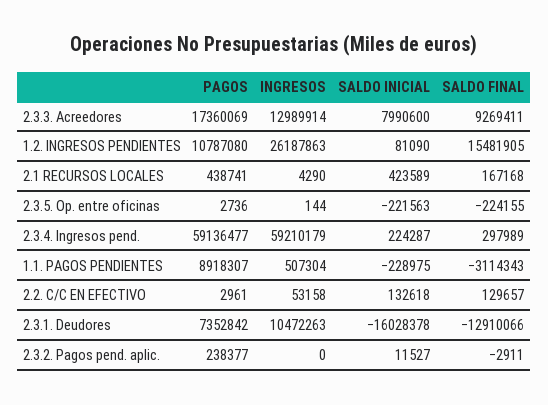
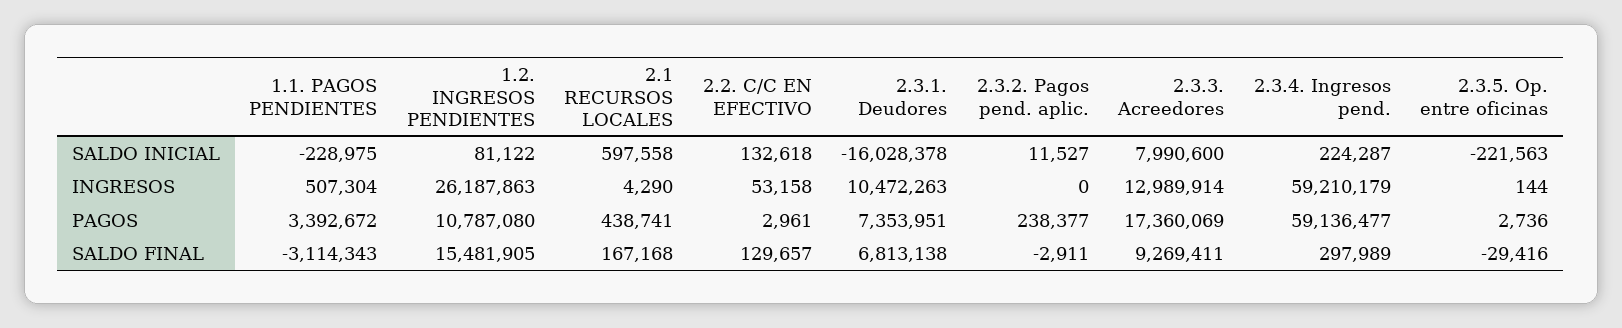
SALDO INICIAL, 1.2. INGRESOS PENDIENTES: 81090 -> 81122
SALDO INICIAL, 2.1 RECURSOS LOCALES: 423589 -> 597558
SALDO FINAL, 2.3.5. Op. entre oficinas: -224155 -> -29416
PAGOS, 1.1. PAGOS PENDIENTES: 8918307 -> 3392672
PAGOS, 2.3.1. Deudores: 7352842 -> 7353951
SALDO FINAL, 2.3.1. Deudores: -12910066 -> 6813138

